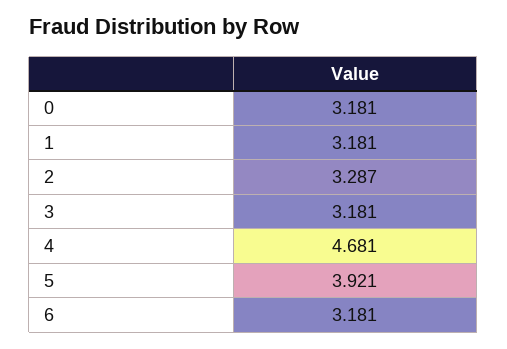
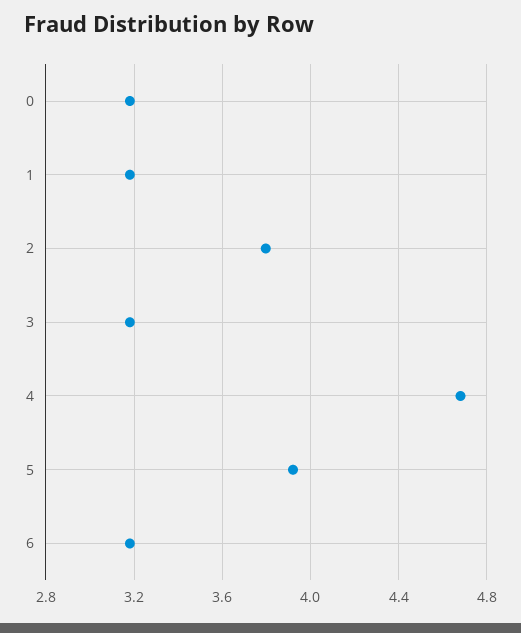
2: 3.287 -> 3.8

